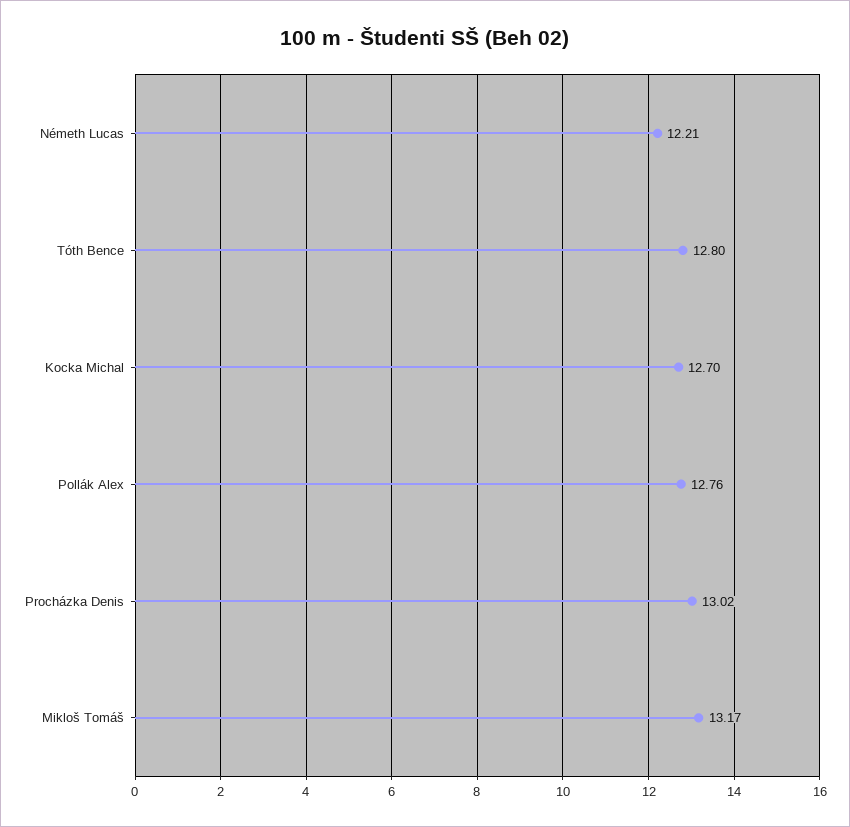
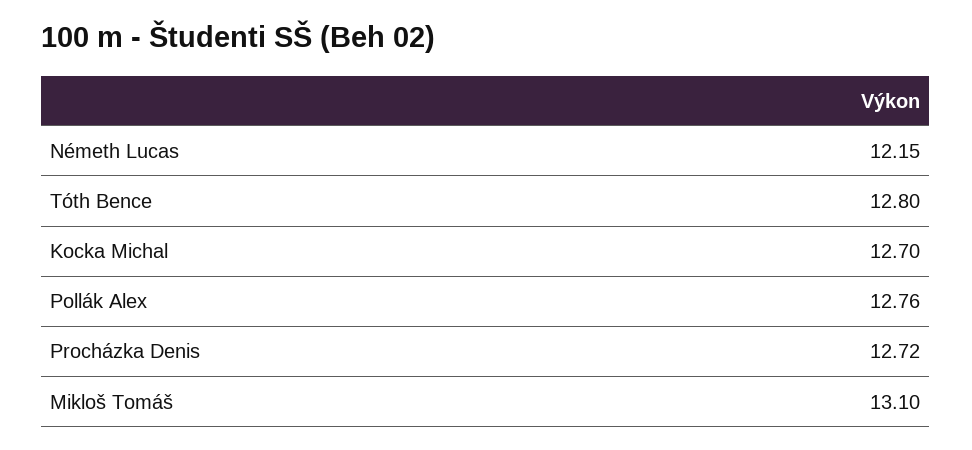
Németh Lucas: 12.21 -> 12.15
Procházka Denis: 13.02 -> 12.72
Mikloš Tomáš: 13.17 -> 13.1

